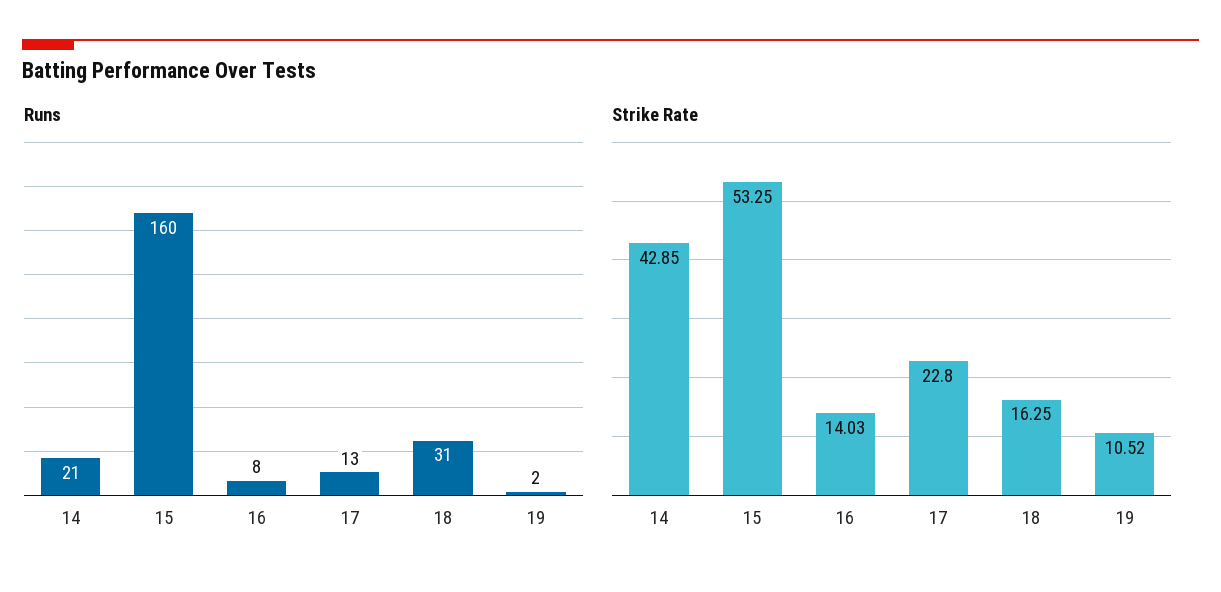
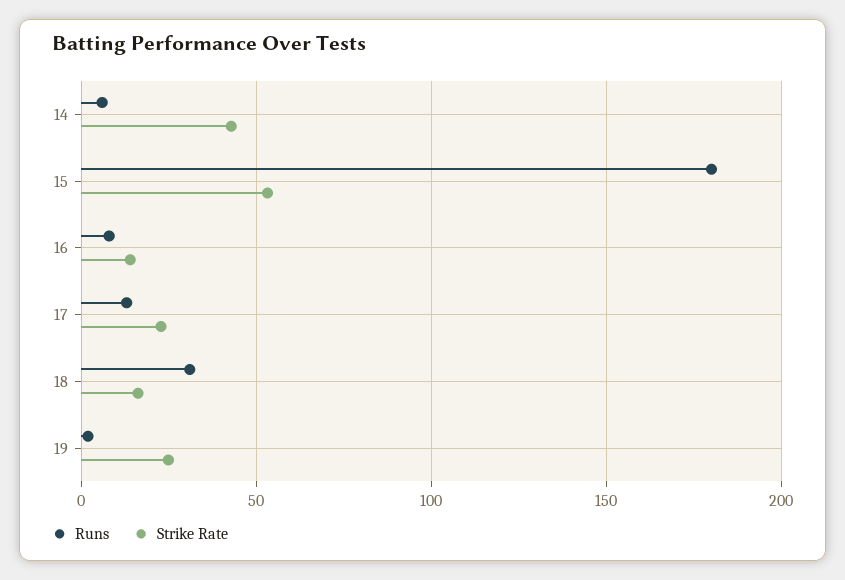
Runs, 14: 21 -> 5
Runs, 15: 160 -> 180
Strike Rate, 19: 10.52 -> 25

